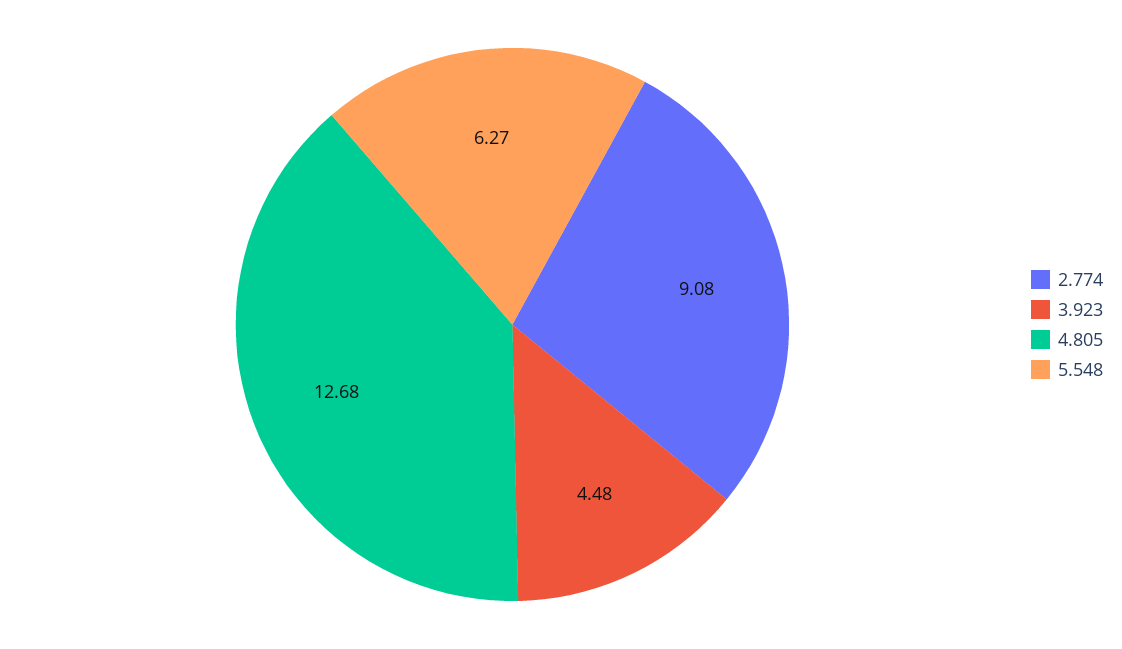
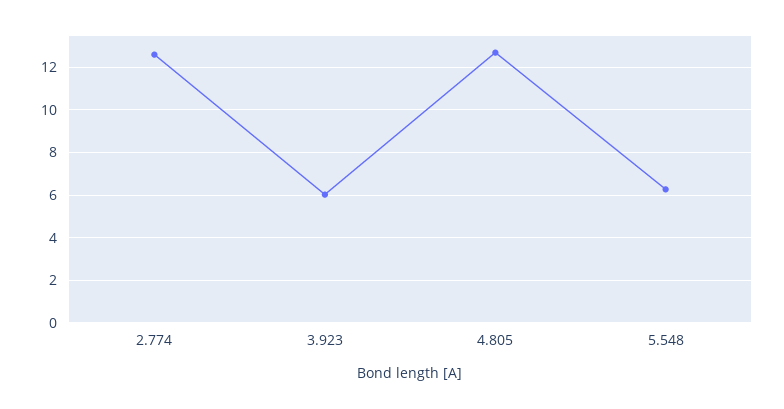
2.774: 9.08 -> 12.5
3.923: 4.48 -> 6

